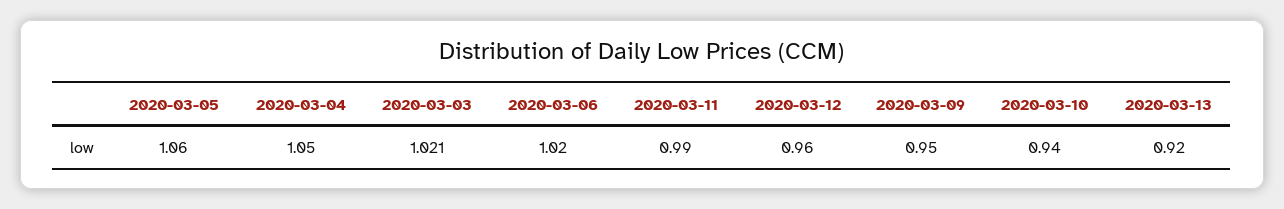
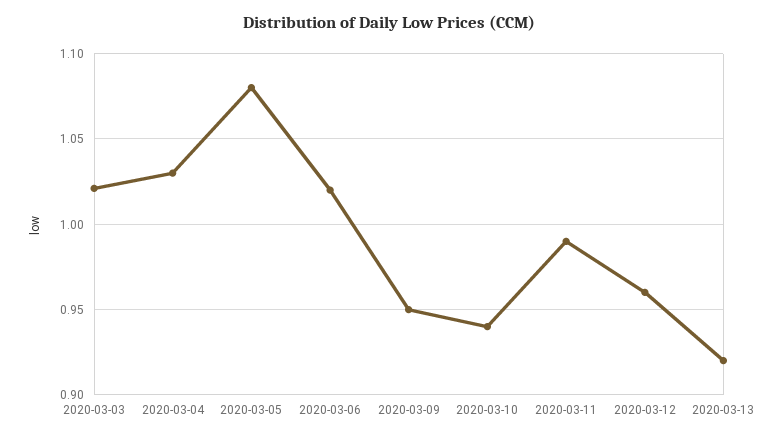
2020-03-05: 1.06 -> 1.08
2020-03-04: 1.05 -> 1.03

